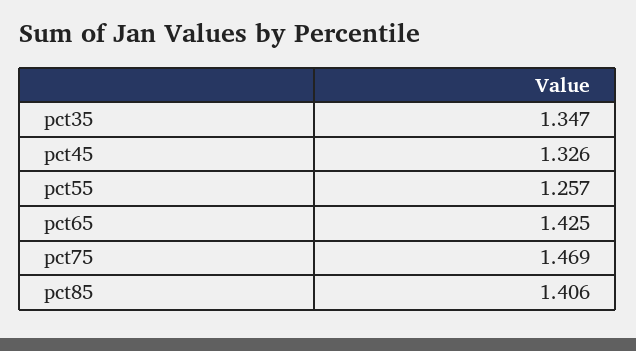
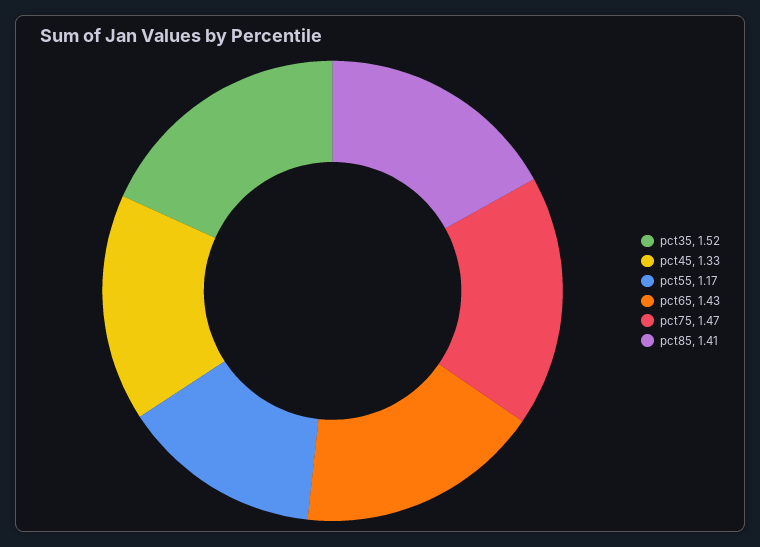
pct35: 1.347 -> 1.52
pct55: 1.257 -> 1.17

